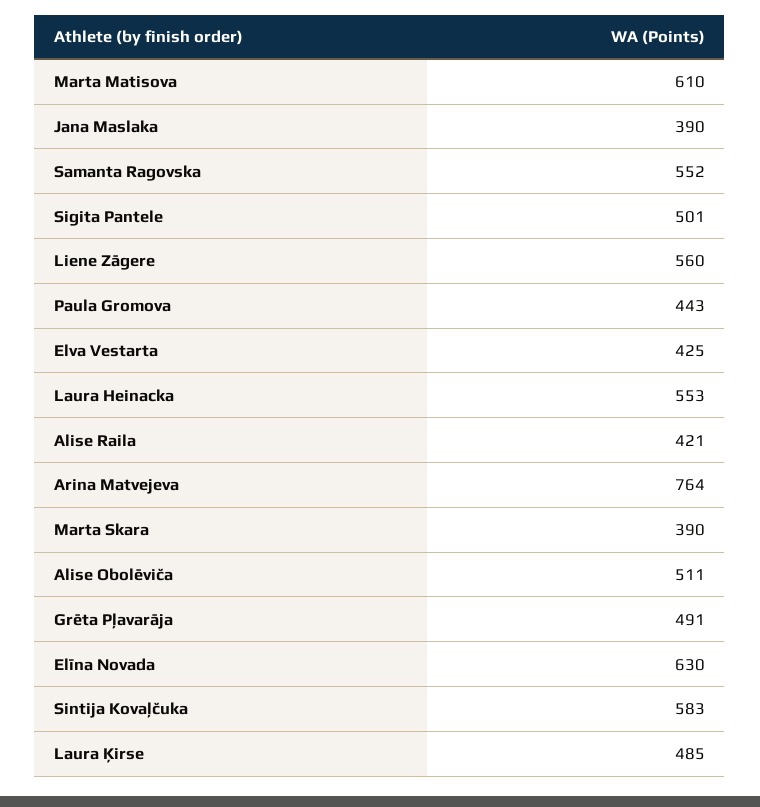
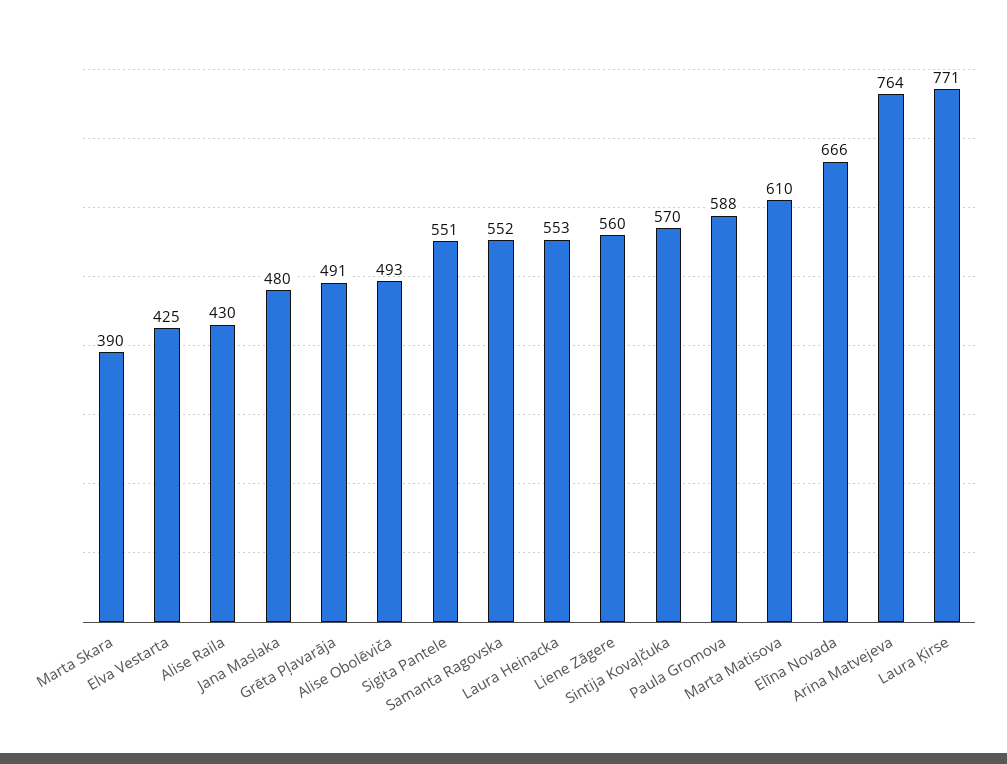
Jana Maslaka: 390 -> 480
Sigita Pantele: 501 -> 551
Paula Gromova: 443 -> 588
Alise Raila: 421 -> 430
Alise Obolēviča: 511 -> 493
Elīna Novada: 630 -> 666
Sintija Kovaļčuka: 583 -> 570
Laura Ķirse: 485 -> 771

